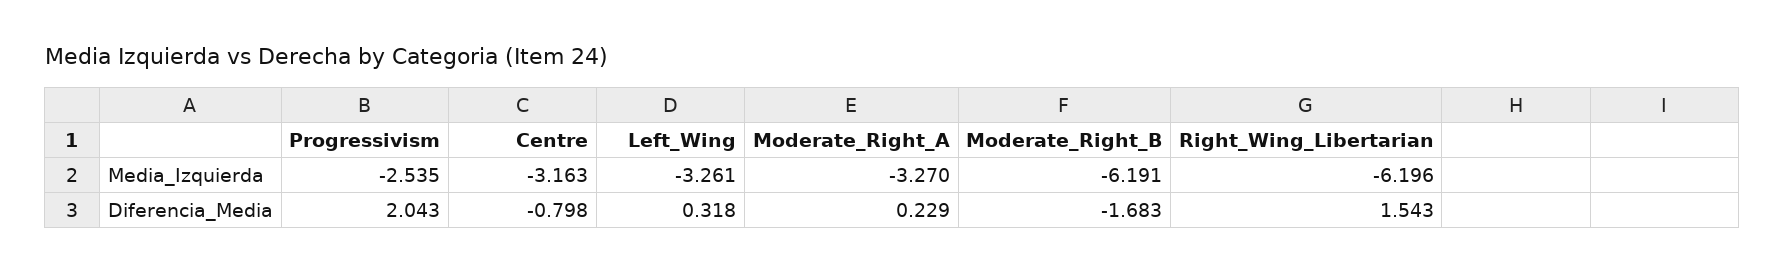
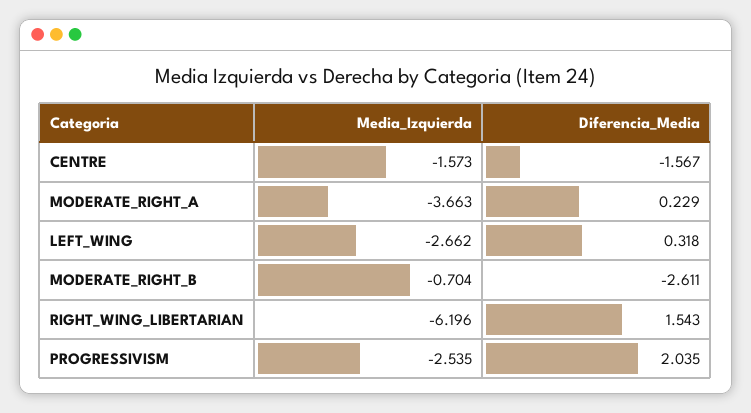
Centre, Media_Izquierda: -3.163 -> -1.573
Left_Wing, Media_Izquierda: -3.261 -> -2.662
Moderate_Right_A, Media_Izquierda: -3.27 -> -3.663
Moderate_Right_B, Media_Izquierda: -6.191 -> -0.704
Progressivism, Diferencia_Media: 2.043 -> 2.035
Centre, Diferencia_Media: -0.798 -> -1.567
Moderate_Right_B, Diferencia_Media: -1.683 -> -2.611

